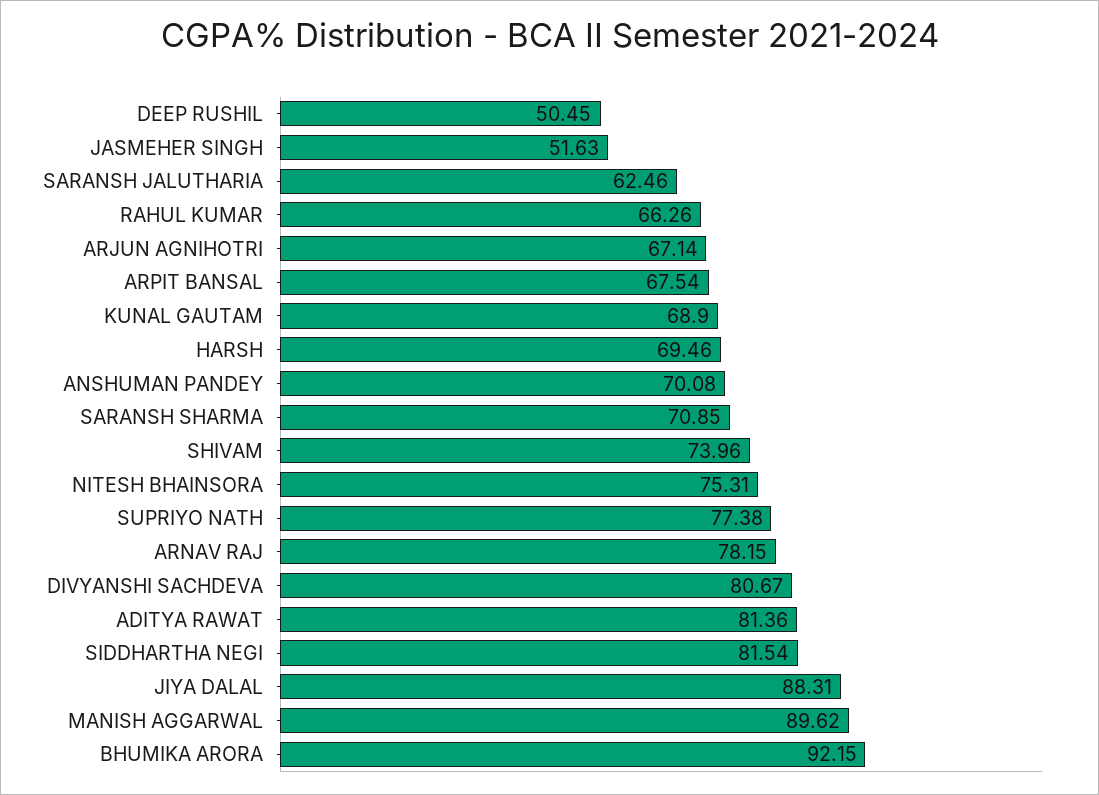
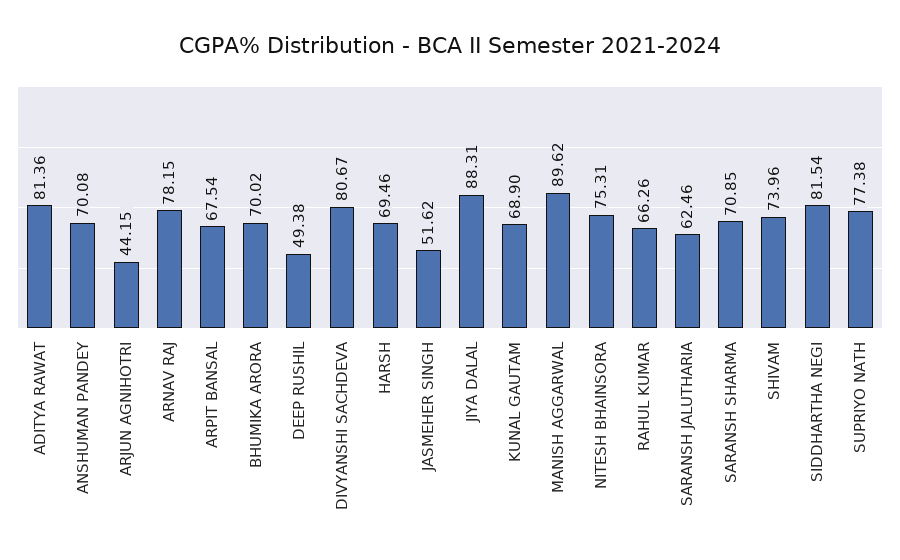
DEEP RUSHIL: 50.45 -> 49.38
JASMEHER SINGH: 51.63 -> 51.62
ARJUN AGNIHOTRI: 67.14 -> 44.15
BHUMIKA ARORA: 92.15 -> 70.02

